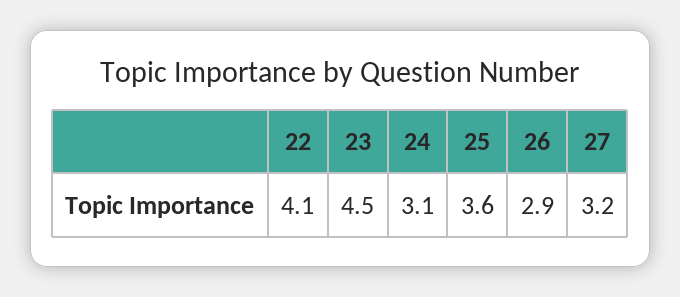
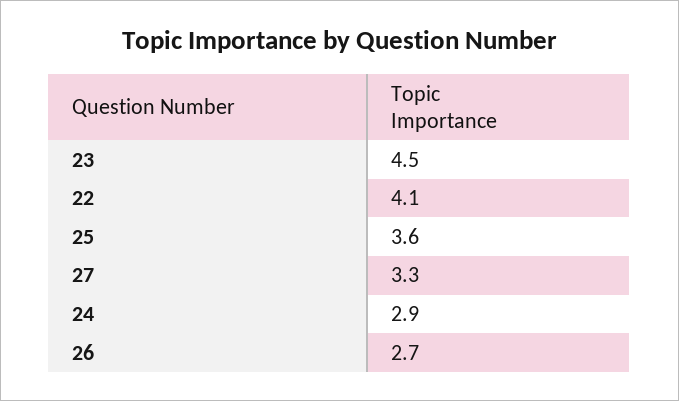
24: 3.1 -> 2.9
26: 2.9 -> 2.7
27: 3.2 -> 3.3

